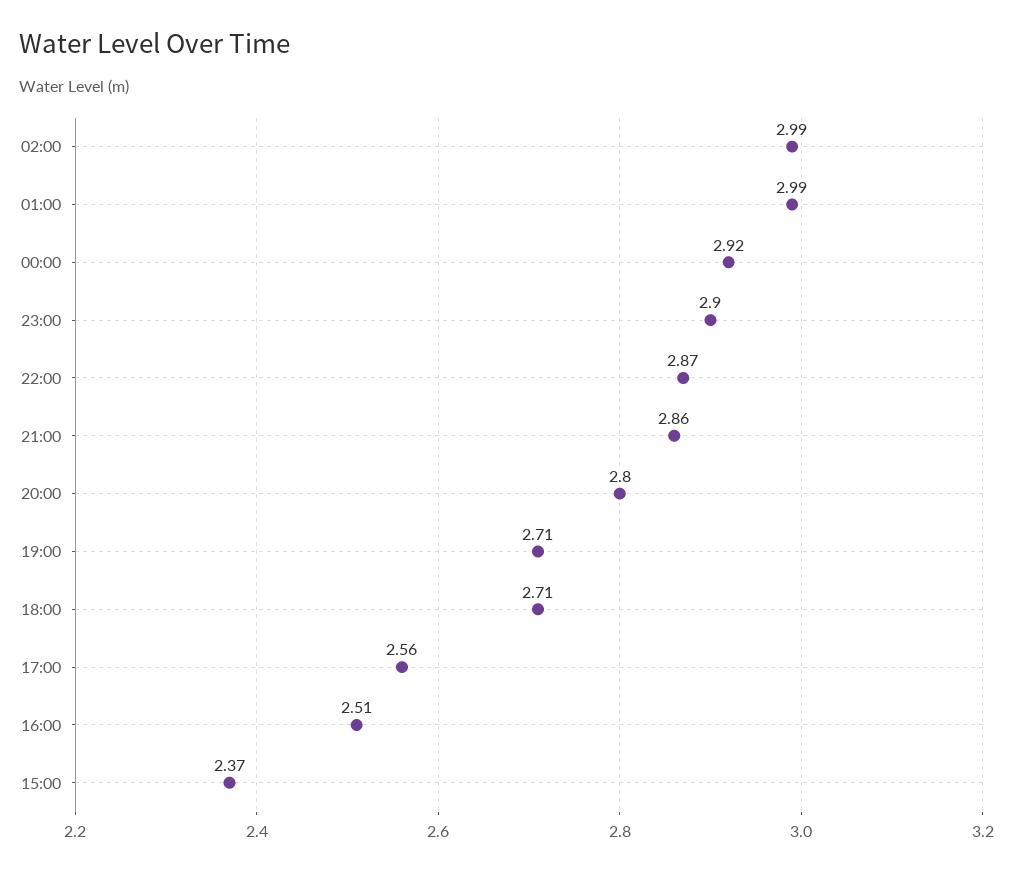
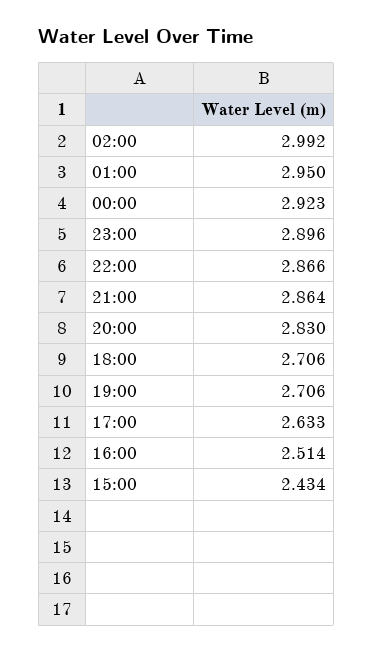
01:00: 2.99 -> 2.95
20:00: 2.8 -> 2.83
17:00: 2.56 -> 2.633
15:00: 2.37 -> 2.434

